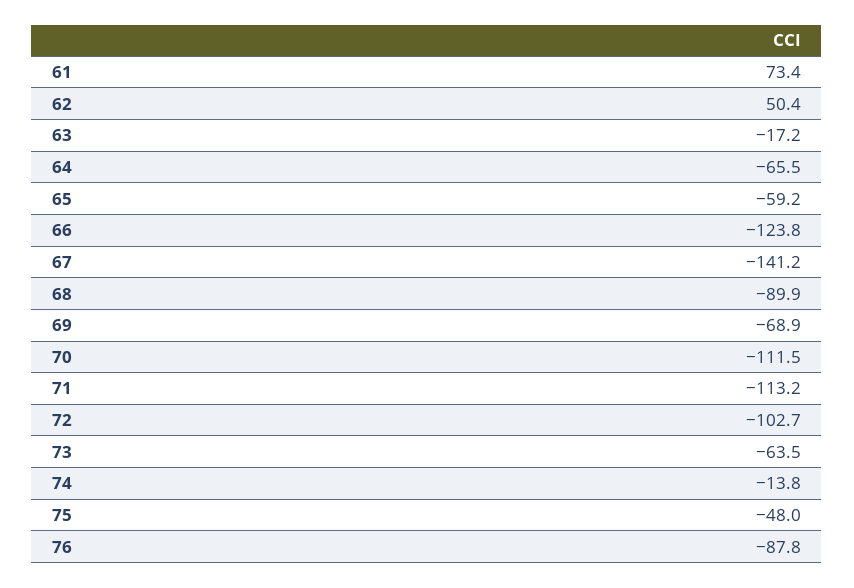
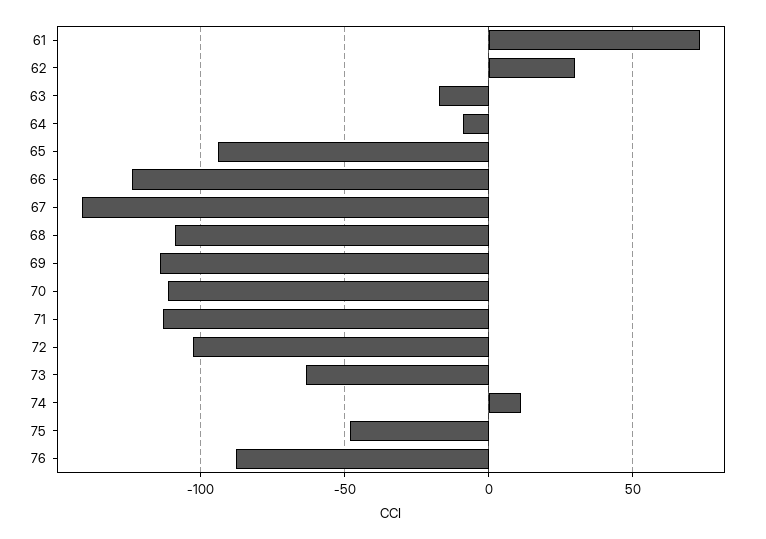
62: 50.4 -> 30
64: -65.5 -> -10
65: -59.2 -> -95
68: -89.9 -> -110
69: -68.9 -> -115
74: -13.8 -> 10

